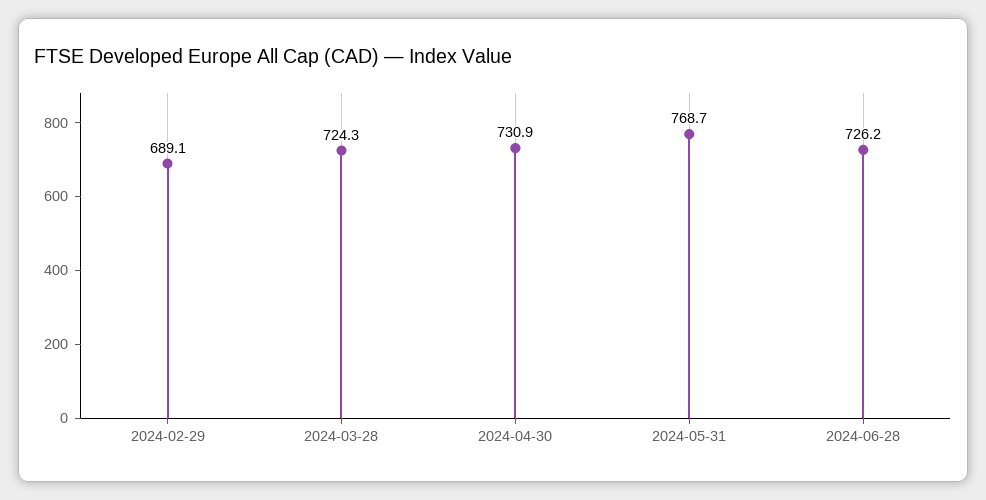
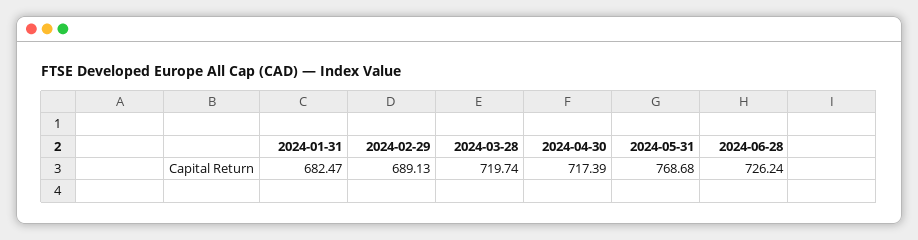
2024-03-28: 724.3 -> 719.74
2024-04-30: 730.9 -> 717.39
2024-01-31: none -> 682.47

